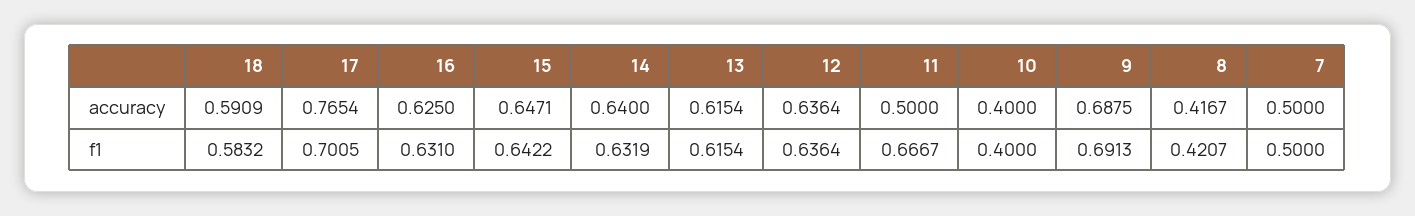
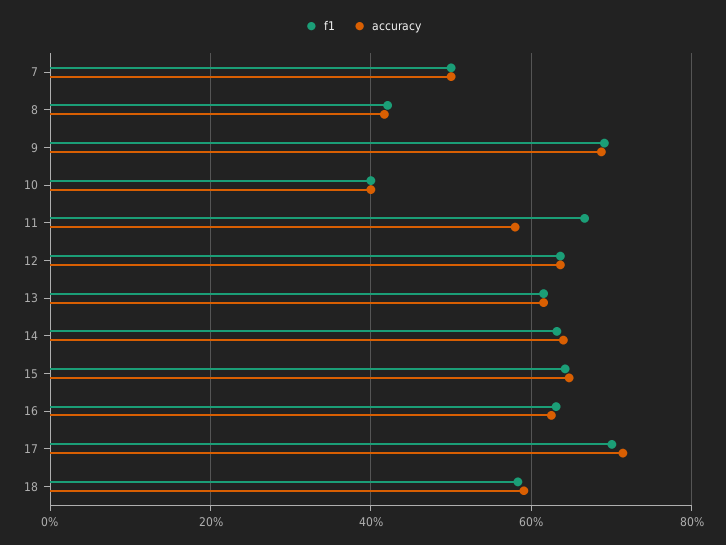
accuracy, 17: 0.7654 -> 0.72
accuracy, 11: 0.5 -> 0.58

